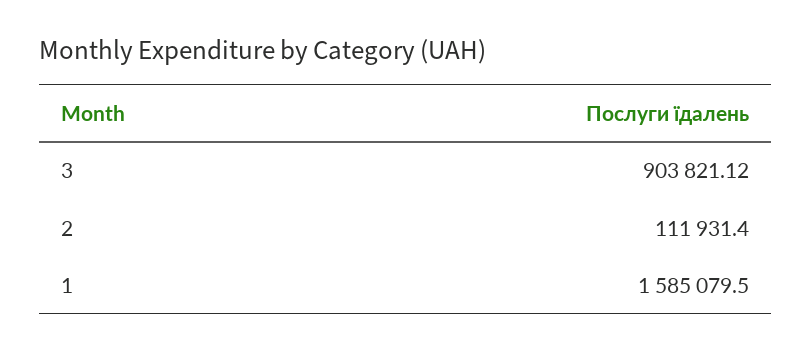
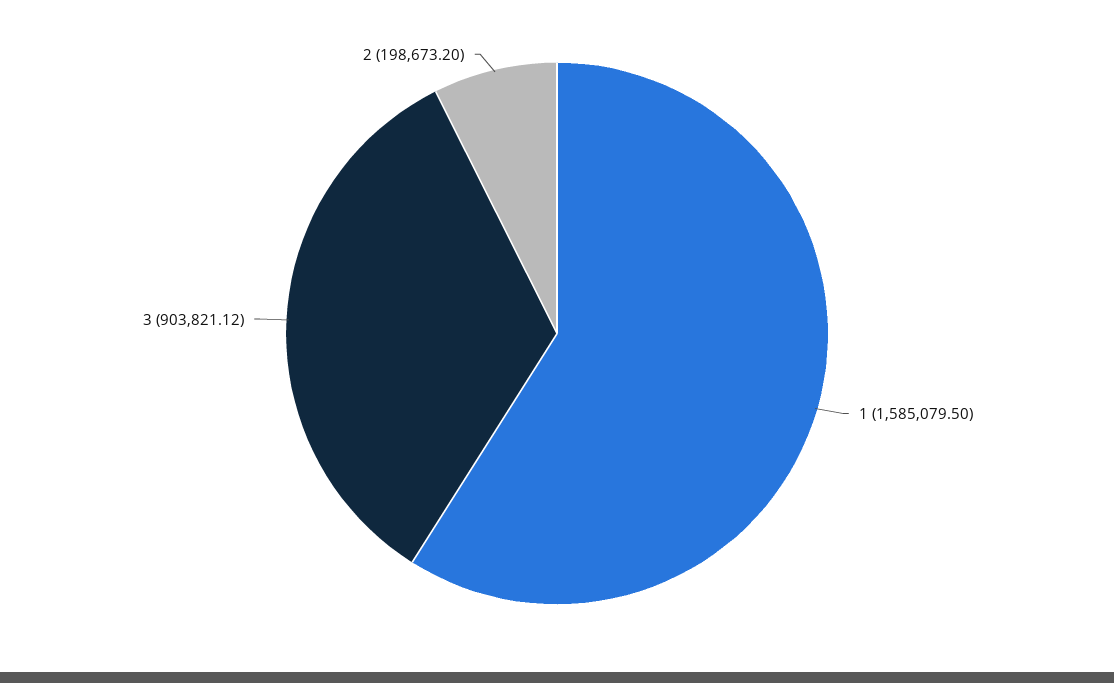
2: 111931.4 -> 198673.2

